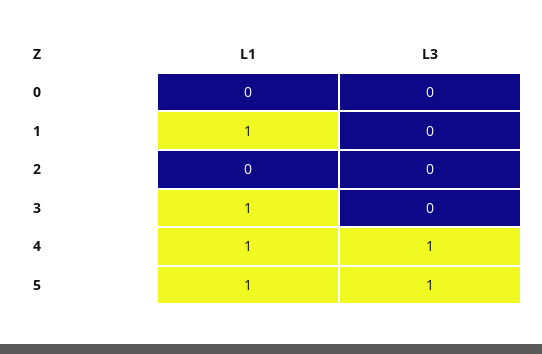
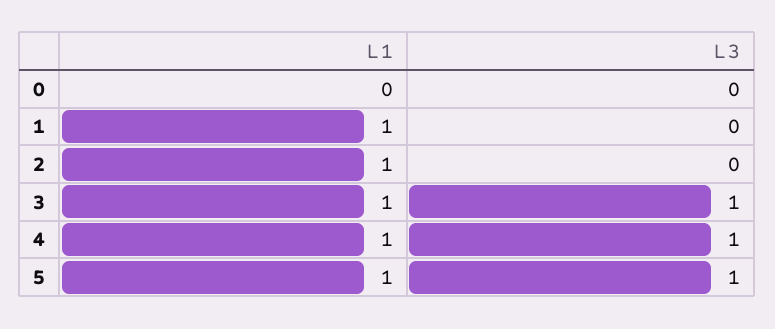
L1, 2: 0 -> 1
L3, 3: 0 -> 1

